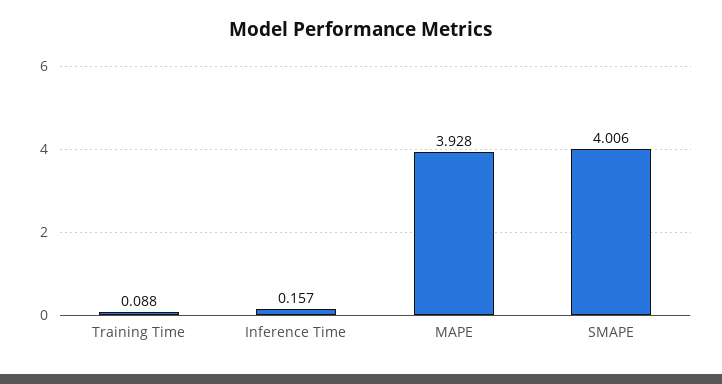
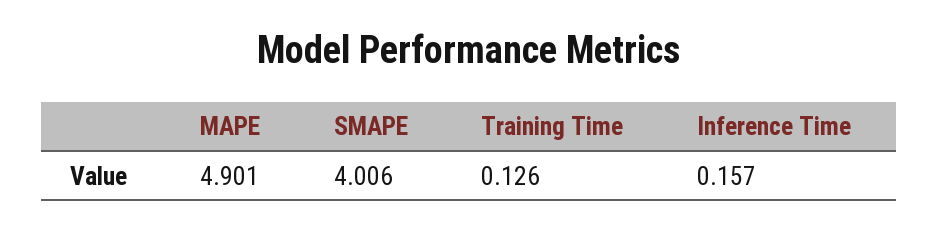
Training Time: 0.088 -> 0.126
MAPE: 3.928 -> 4.901

